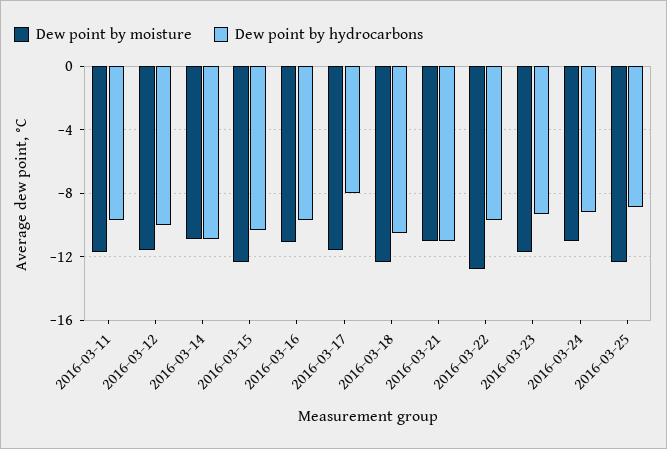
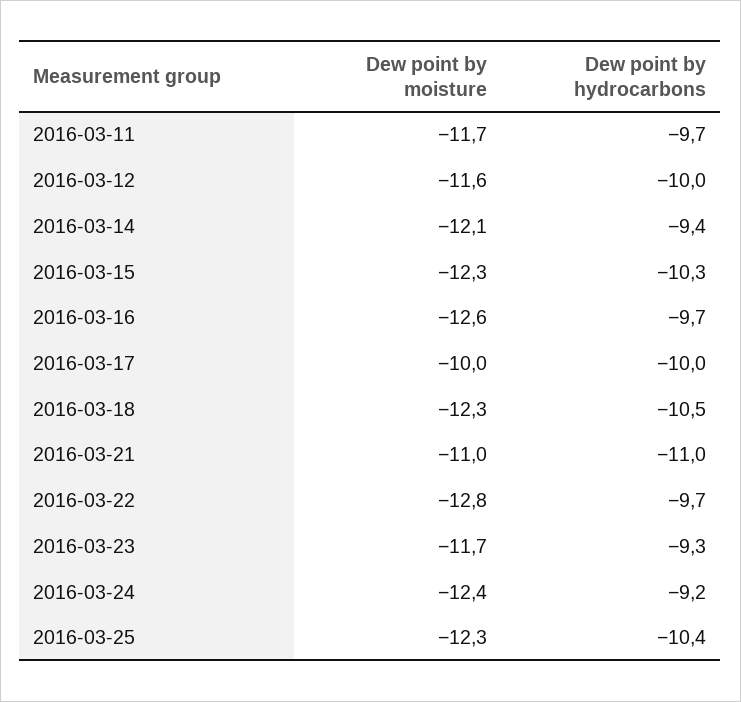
Dew point by moisture, 2016-03-14: -11 -> -12.1
Dew point by hydrocarbons, 2016-03-14: -11 -> -9.4
Dew point by moisture, 2016-03-16: -11 -> -12.6
Dew point by moisture, 2016-03-17: -11.5 -> -10
Dew point by hydrocarbons, 2016-03-17: -8 -> -10
Dew point by moisture, 2016-03-24: -11 -> -12.4
Dew point by hydrocarbons, 2016-03-25: -9 -> -10.4

